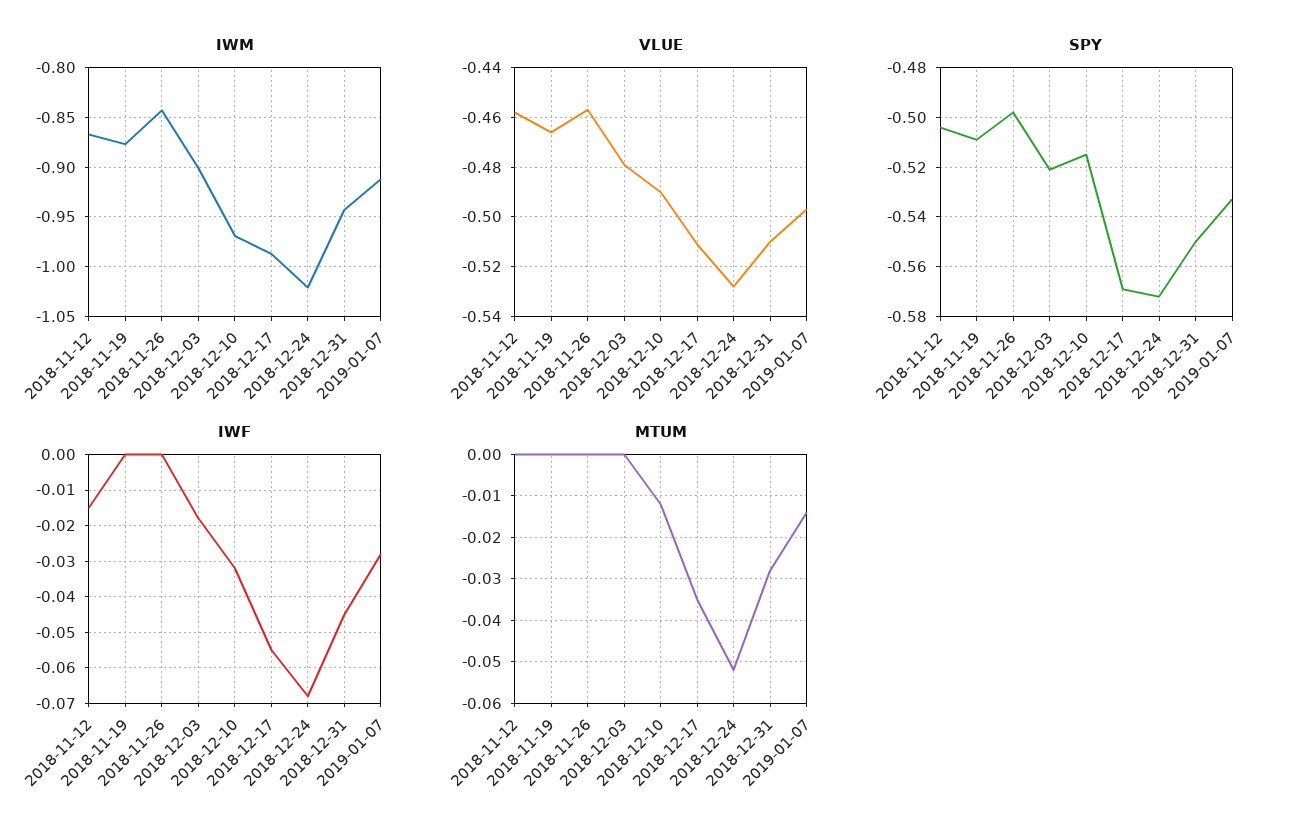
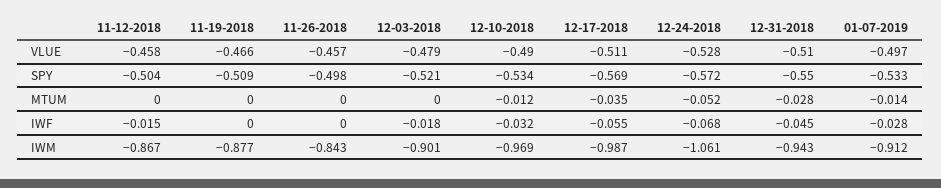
IWM, 2018-12-24: -1.02 -> -1.061
SPY, 2018-12-10: -0.515 -> -0.534

